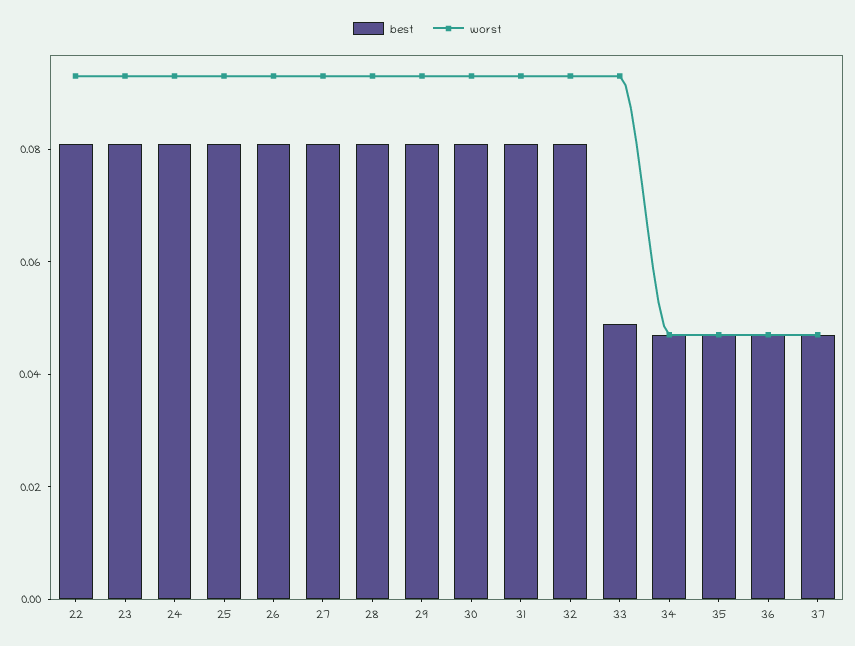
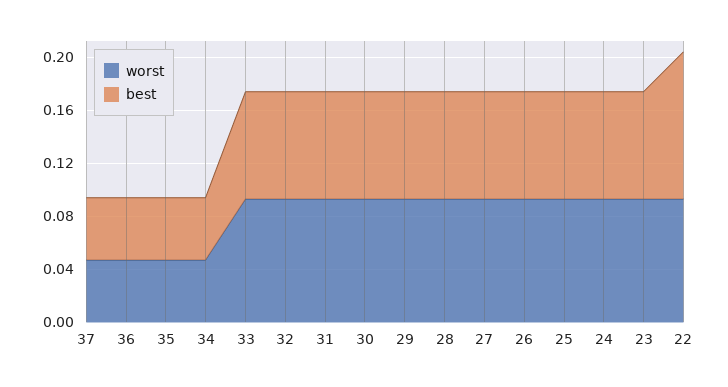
best, 22: 0.08 -> 0.11
best, 33: 0.05 -> 0.08

